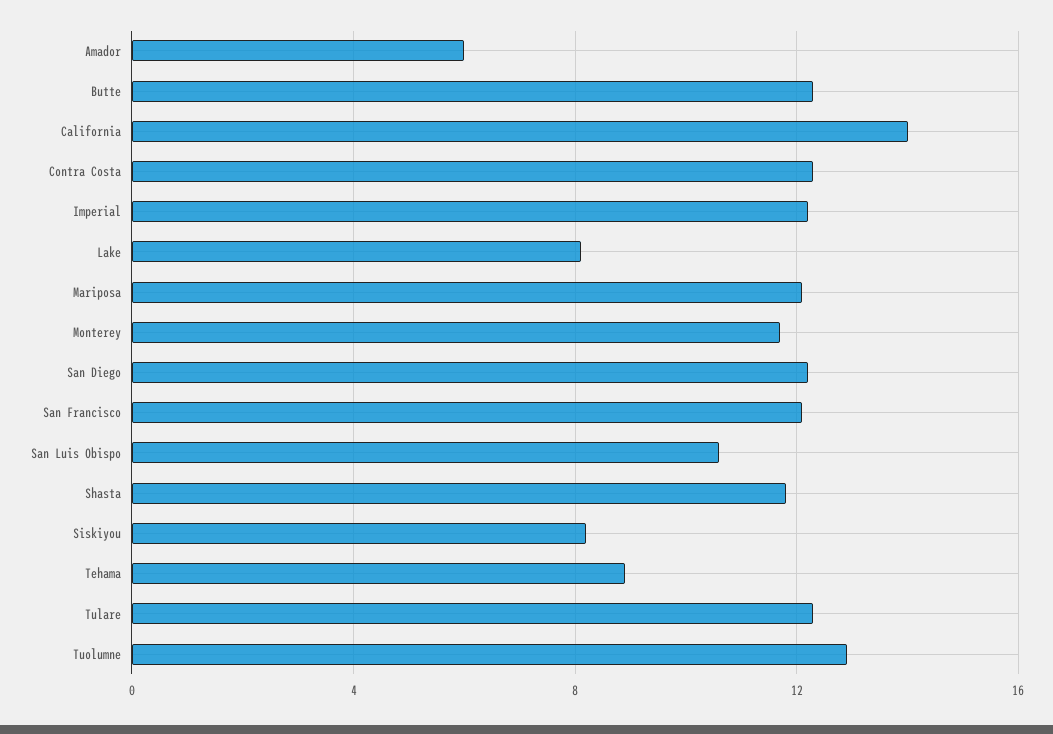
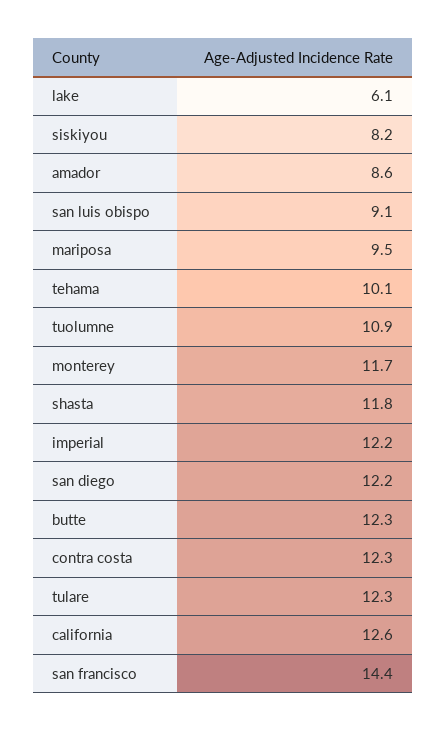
Amador: 6 -> 8.6
California: 14 -> 12.6
Lake: 8 -> 6.1
Mariposa: 12 -> 9.5
San Francisco: 12 -> 14.4
San Luis Obispo: 10.5 -> 9.1
Tehama: 9 -> 10.1
Tuolumne: 13 -> 10.9

